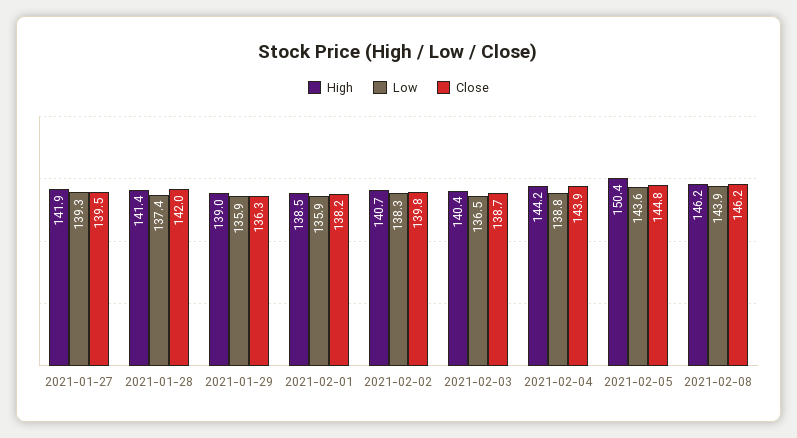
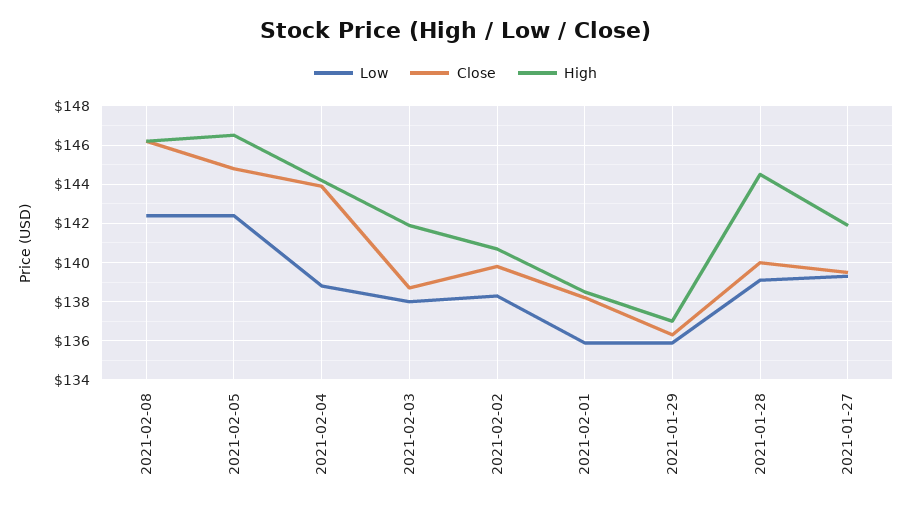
High, 2021-01-28: 141.4 -> 144.5
Low, 2021-01-28: 137.4 -> 139
Close, 2021-01-28: 142 -> 140
High, 2021-01-29: 139 -> 137
High, 2021-02-03: 140.4 -> 142
Low, 2021-02-03: 136.5 -> 138
High, 2021-02-05: 150.4 -> 146.5
Low, 2021-02-05: 143.6 -> 142.5
Low, 2021-02-08: 143.9 -> 142.5

